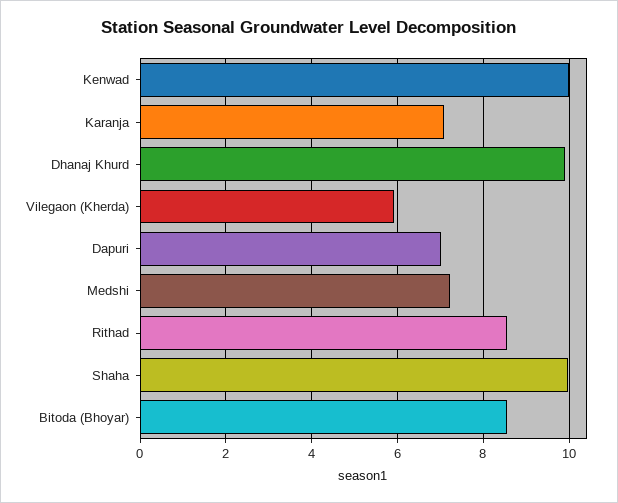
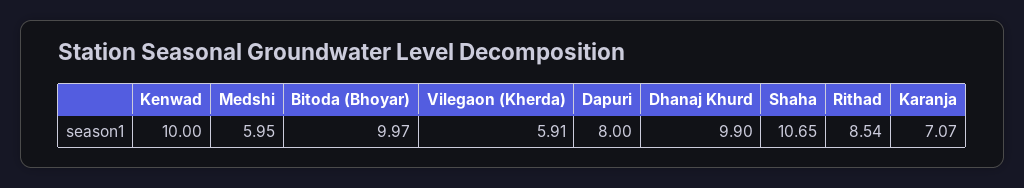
Dapuri: 7 -> 8
Medshi: 7.2 -> 5.95
Shaha: 10 -> 10.65
Bitoda (Bhoyar): 8.6 -> 9.97

